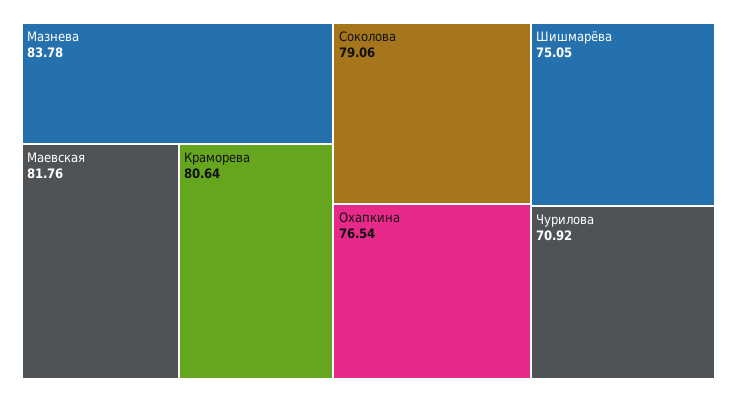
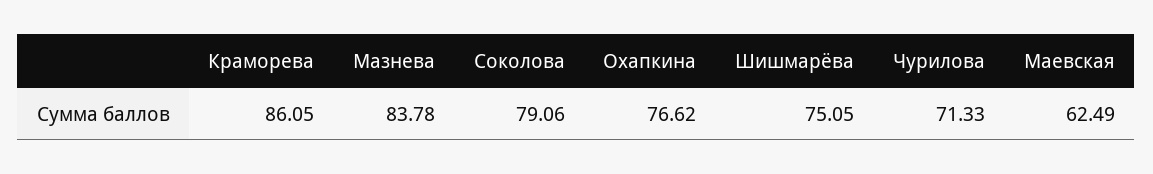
Маевская: 81.76 -> 62.49
Краморева: 80.64 -> 86.05
Охапкина: 76.54 -> 76.62
Чурилова: 70.92 -> 71.33

